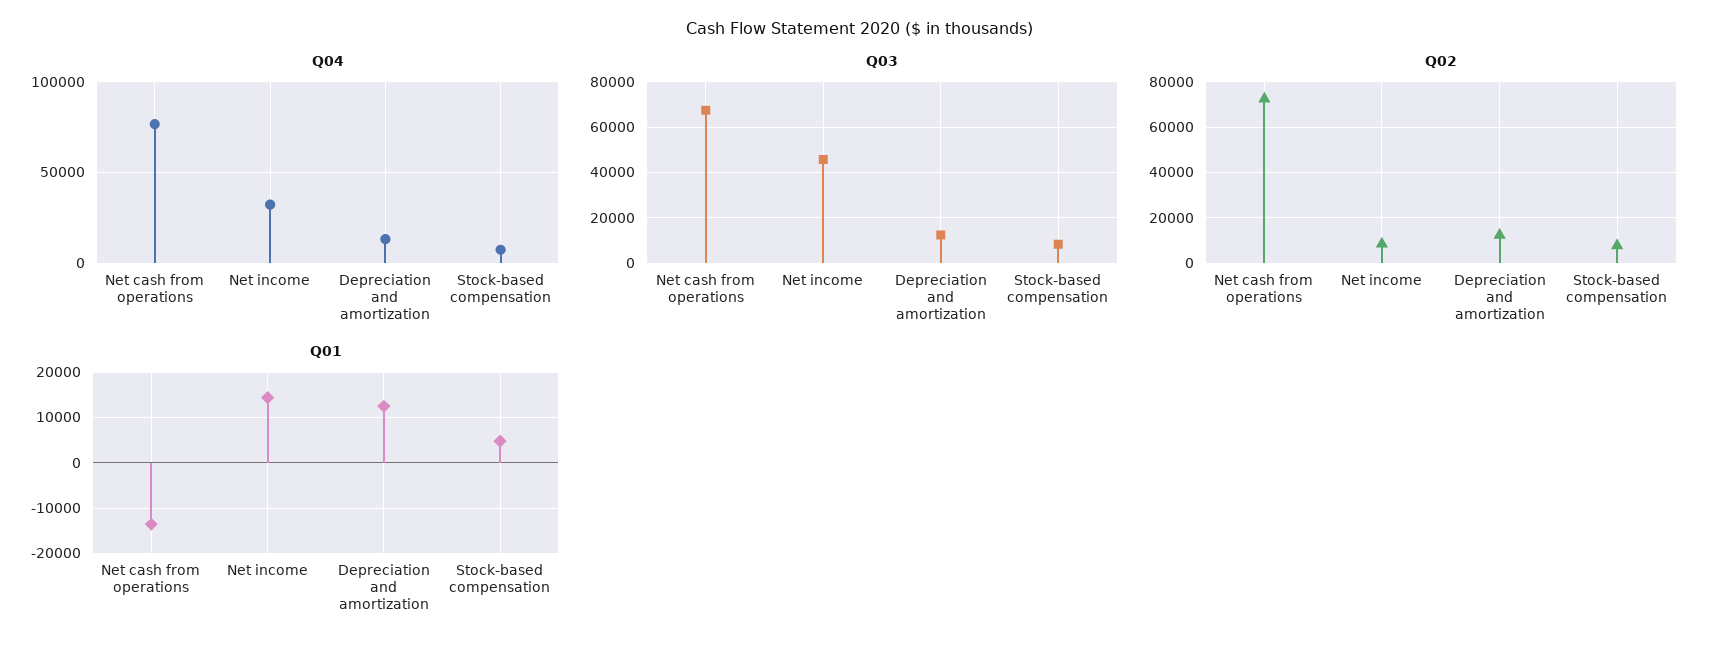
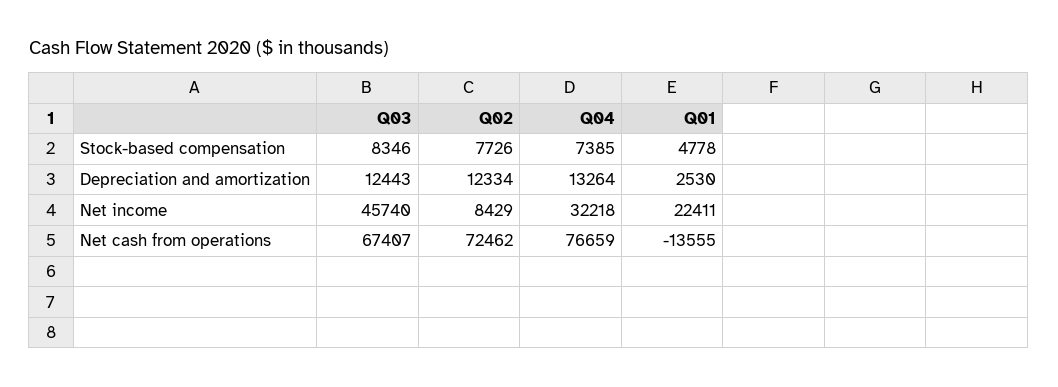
Q01, Net income: 14000 -> 22411
Q01, Depreciation and amortization: 12000 -> 2530

